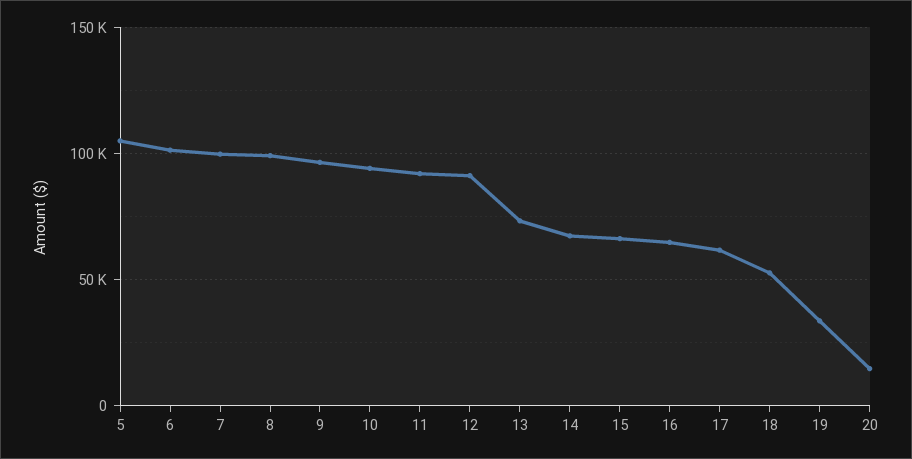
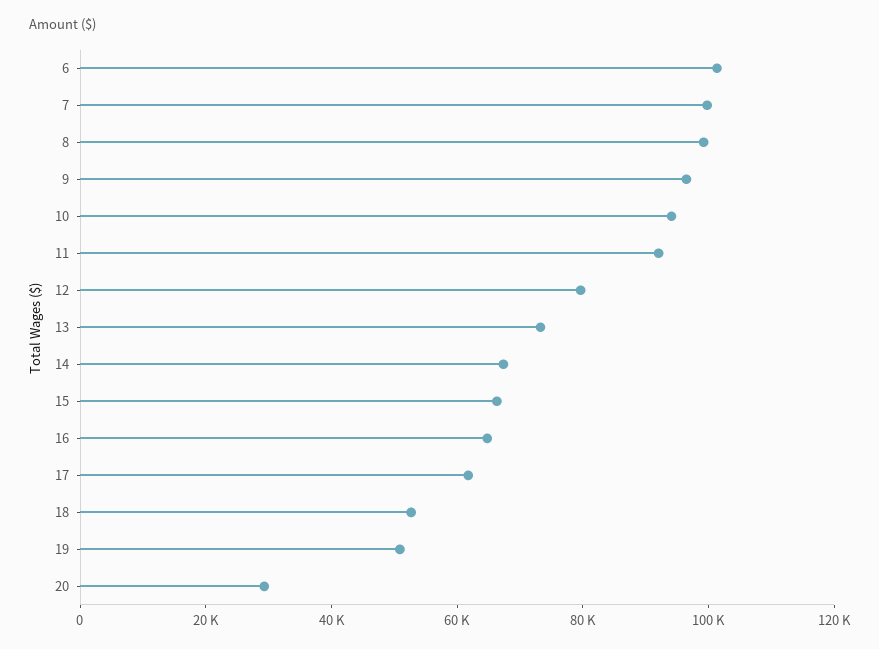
5: 105000 -> none
12: 90000 -> 80000
19: 35000 -> 50000
20: 15000 -> 30000

